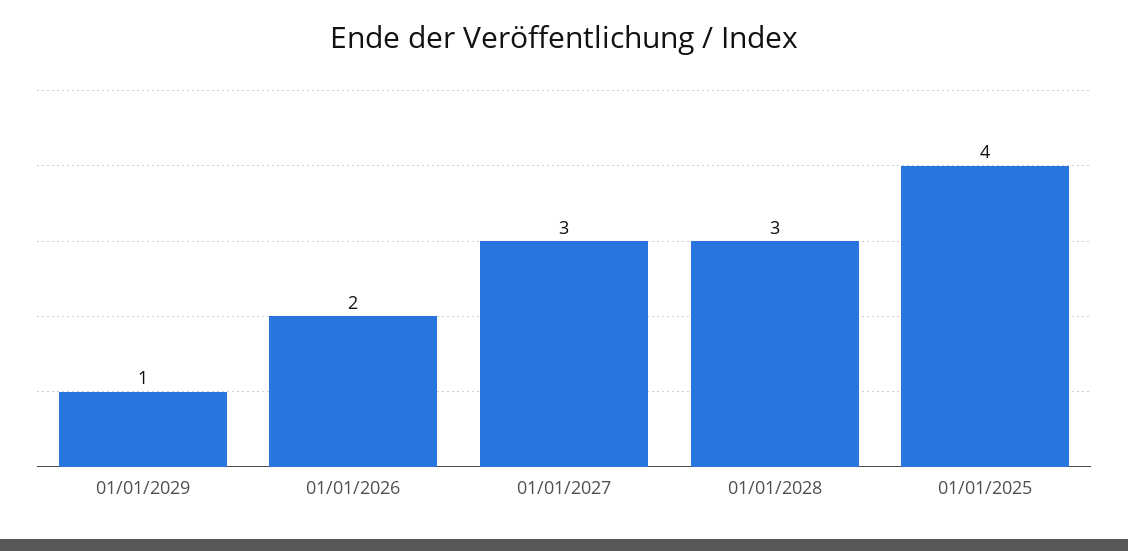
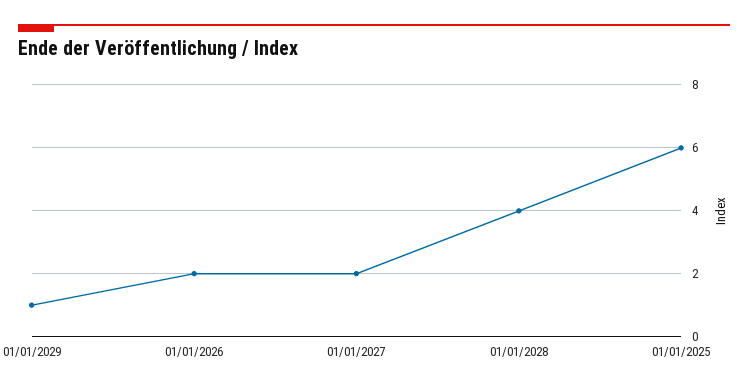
01/01/2027: 3 -> 2
01/01/2028: 3 -> 4
01/01/2025: 4 -> 6

